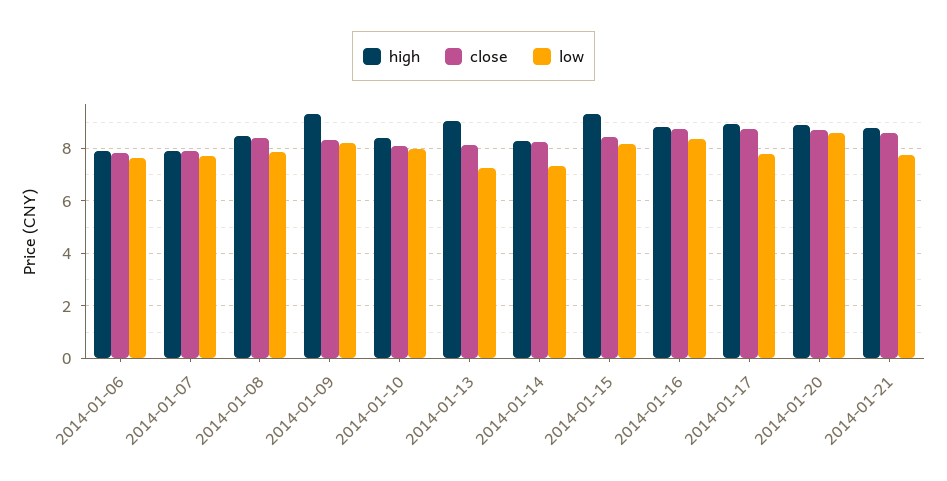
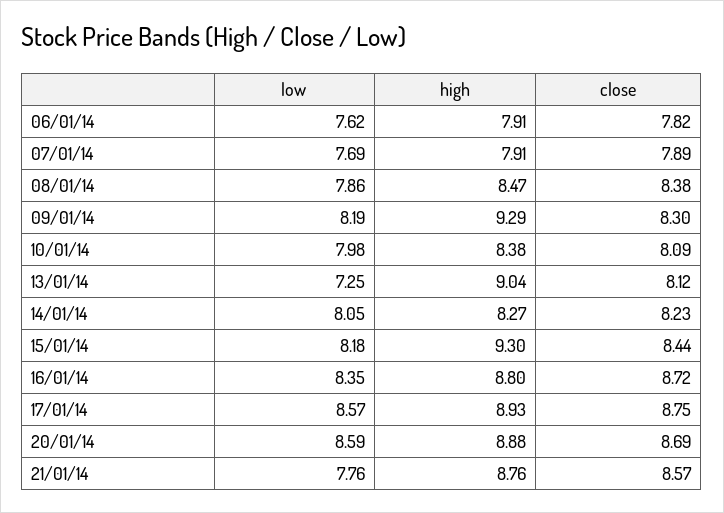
low, 2014-01-14: 7.25 -> 8.05
low, 2014-01-17: 7.75 -> 8.57

